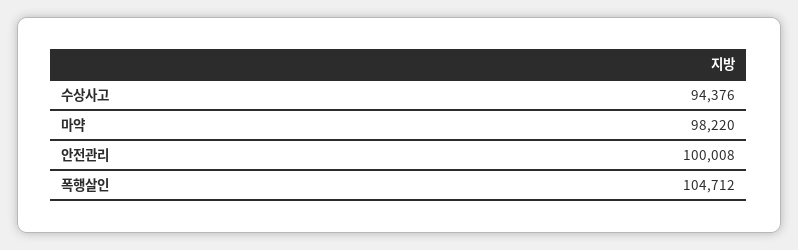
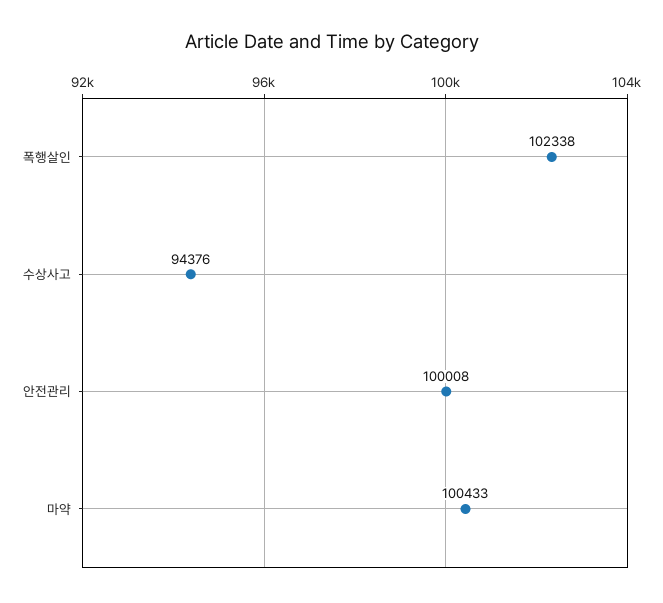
마약: 98220 -> 100433
폭행살인: 104712 -> 102338

